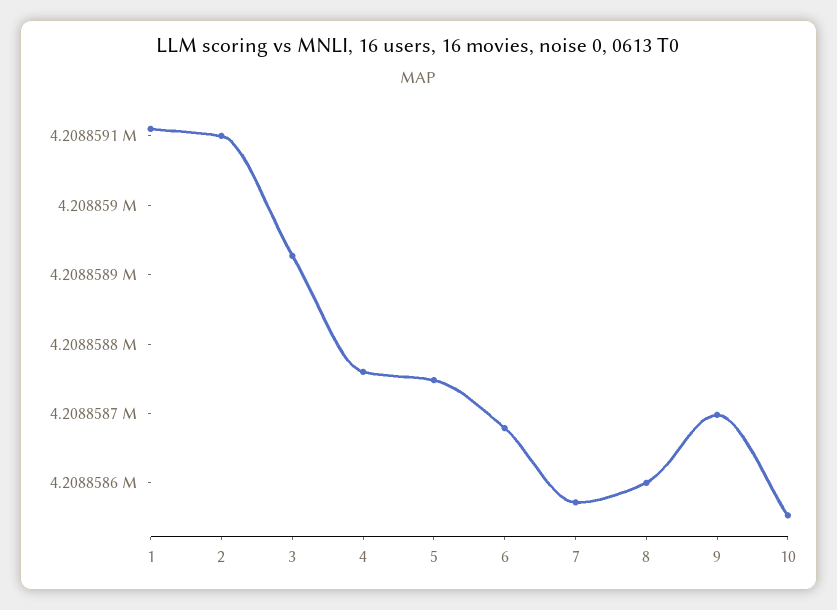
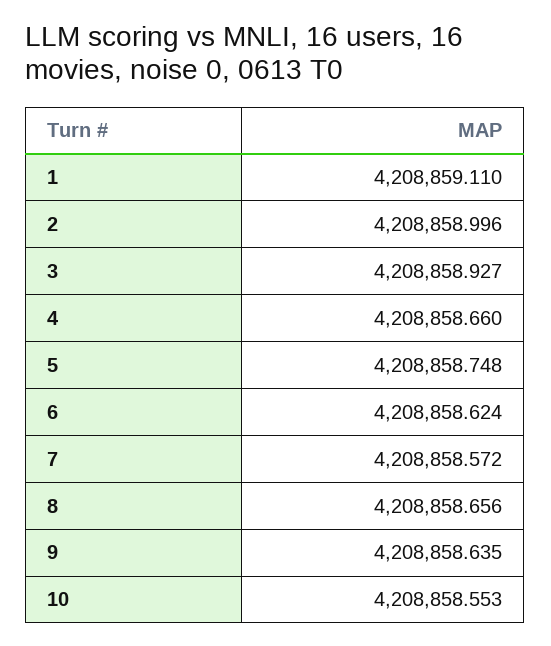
2: 4208859.1 -> 4208858.996
4: 4208858.76 -> 4208858.66
6: 4208858.68 -> 4208858.624
8: 4208858.6 -> 4208858.656
9: 4208858.7 -> 4208858.635

